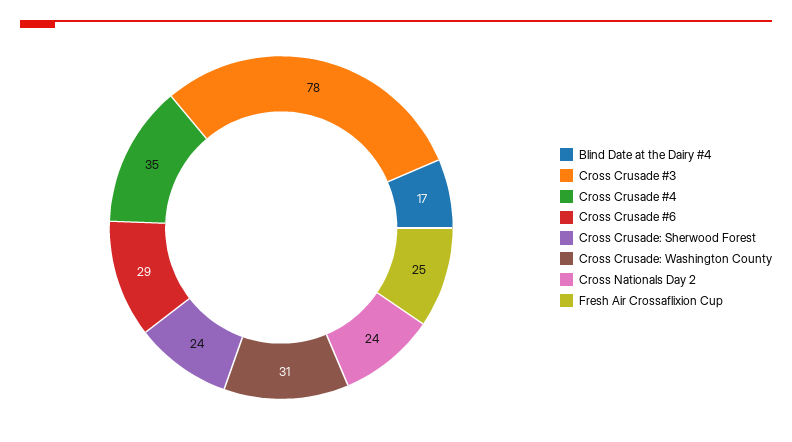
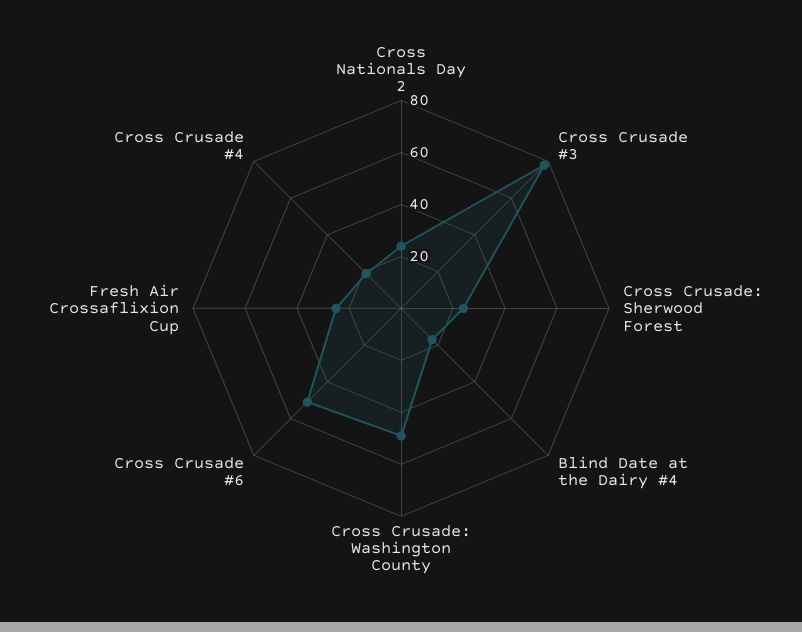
Cross Crusade #4: 35 -> 20
Cross Crusade #6: 29 -> 50
Cross Crusade: Washington County: 31 -> 50

